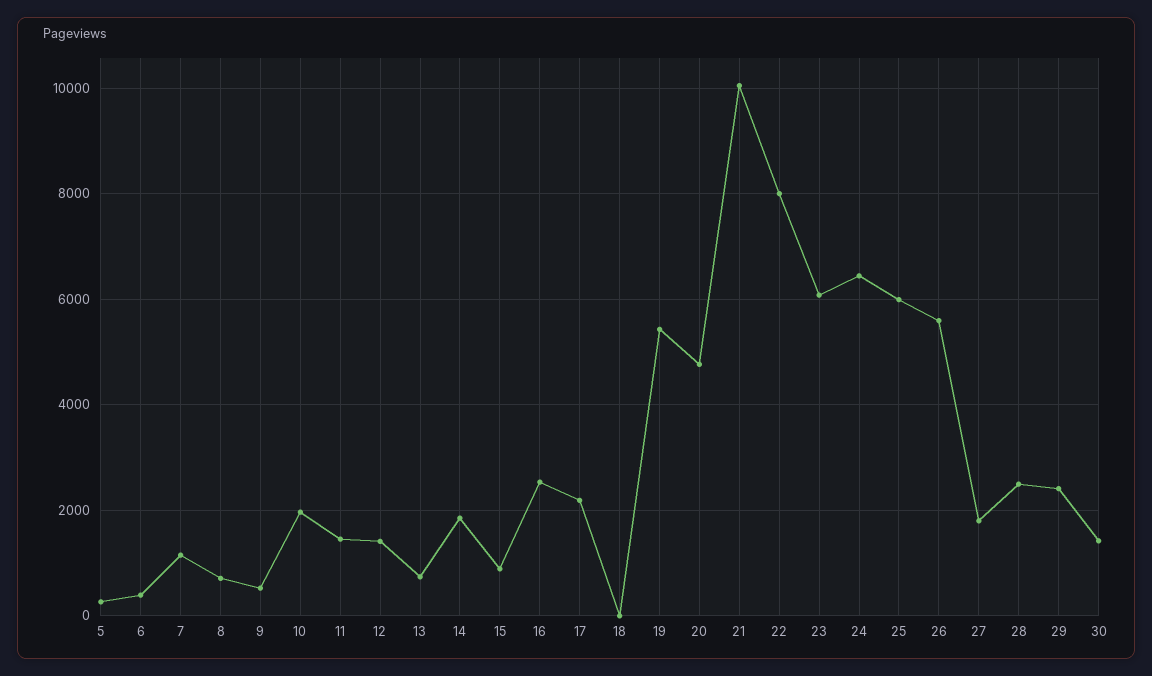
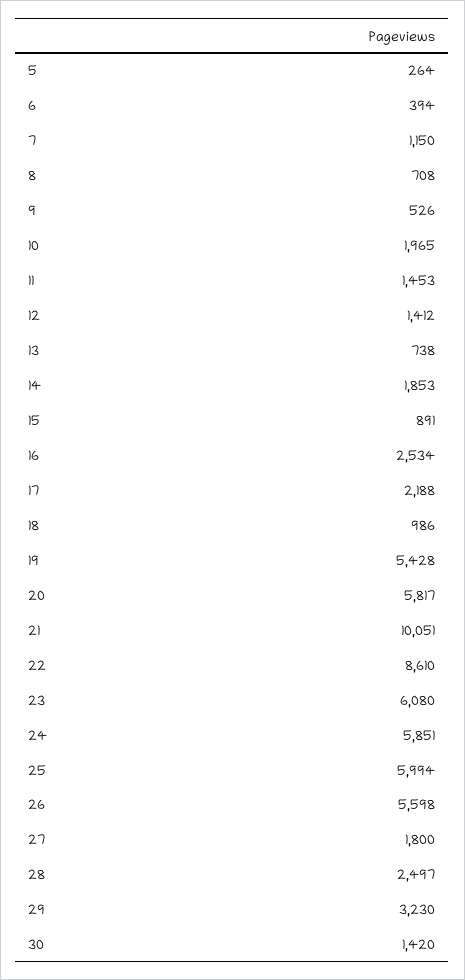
18: 0 -> 986
20: 4800 -> 5817
22: 8000 -> 8610
24: 6400 -> 5851
29: 2400 -> 3230

